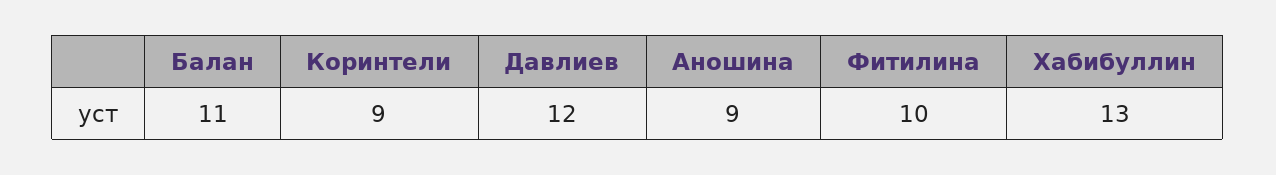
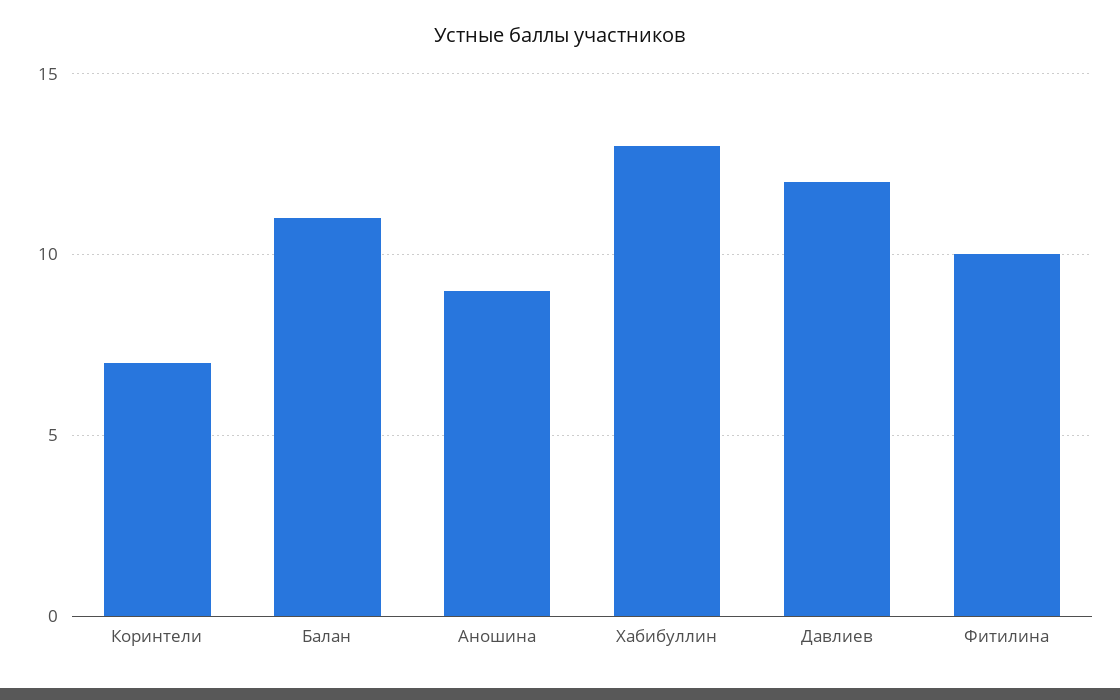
Коринтели: 9 -> 7

